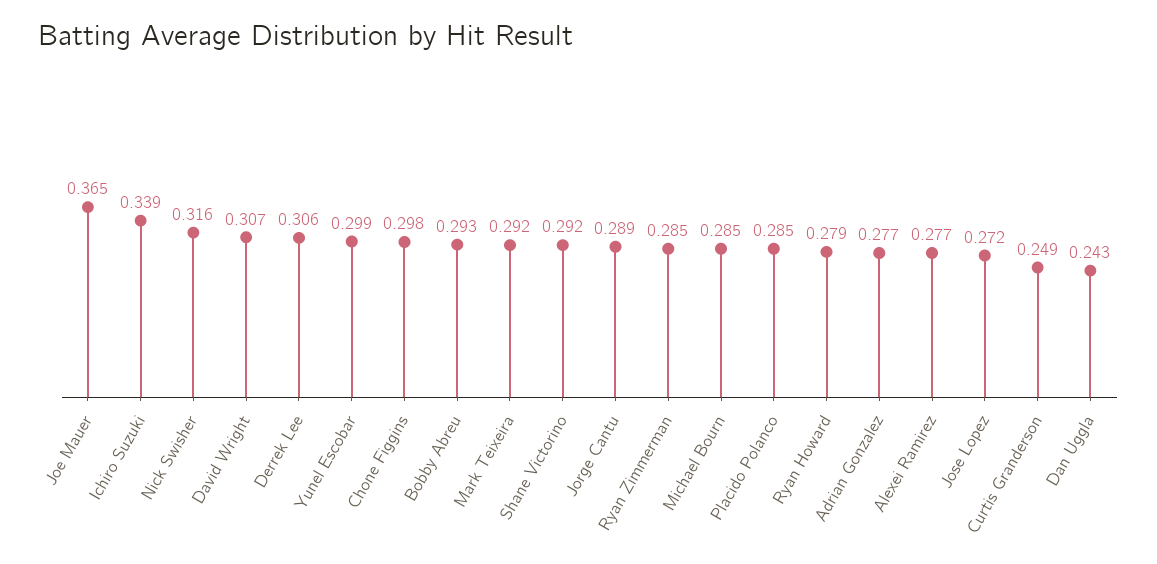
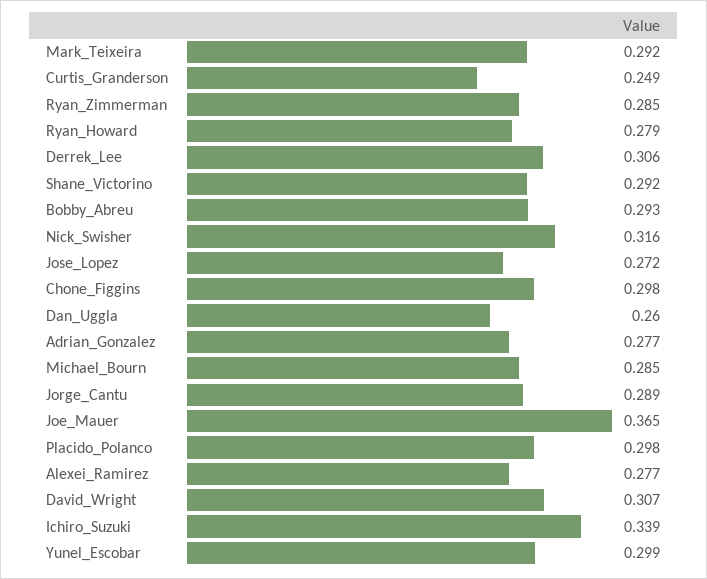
Placido Polanco: 0.285 -> 0.298
Dan Uggla: 0.243 -> 0.26

